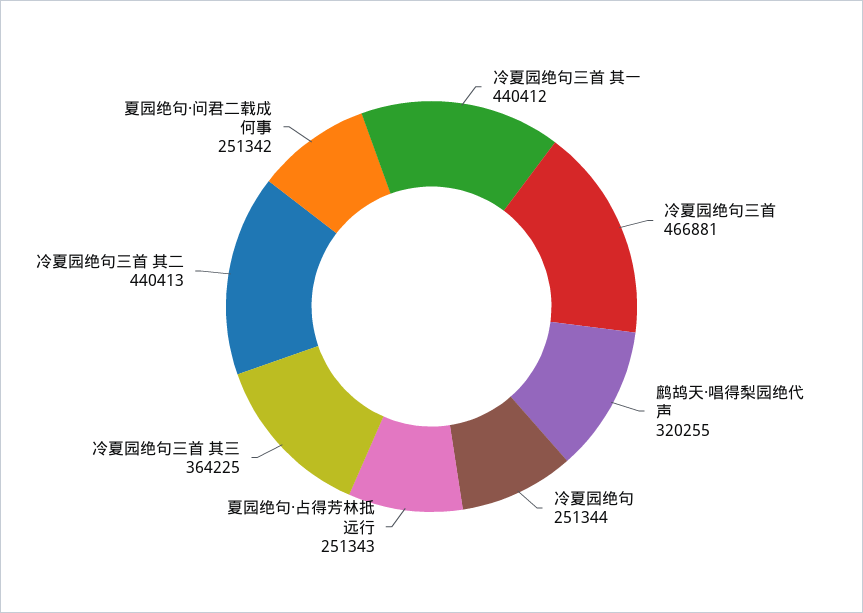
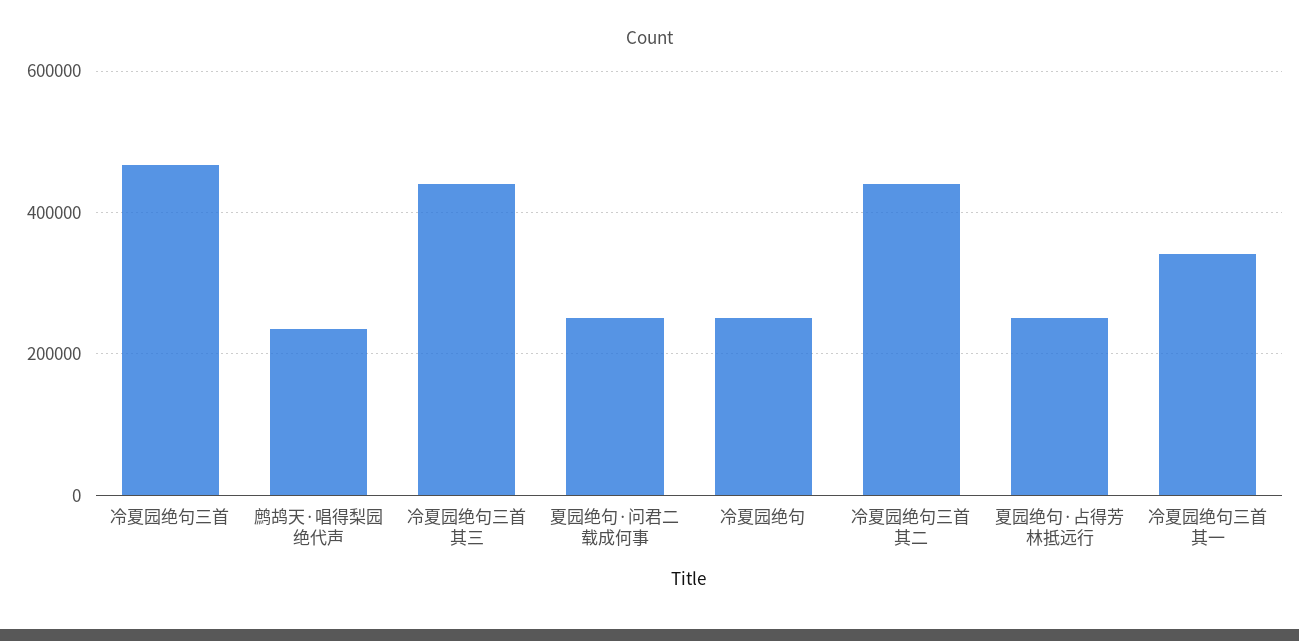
冷夏园绝句三首 其一: 440412 -> 340000
鹧鸪天·唱得梨园绝代声: 320255 -> 240000
冷夏园绝句三首 其三: 364225 -> 440000

